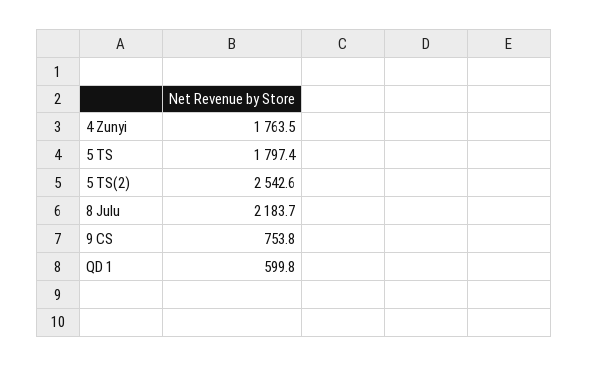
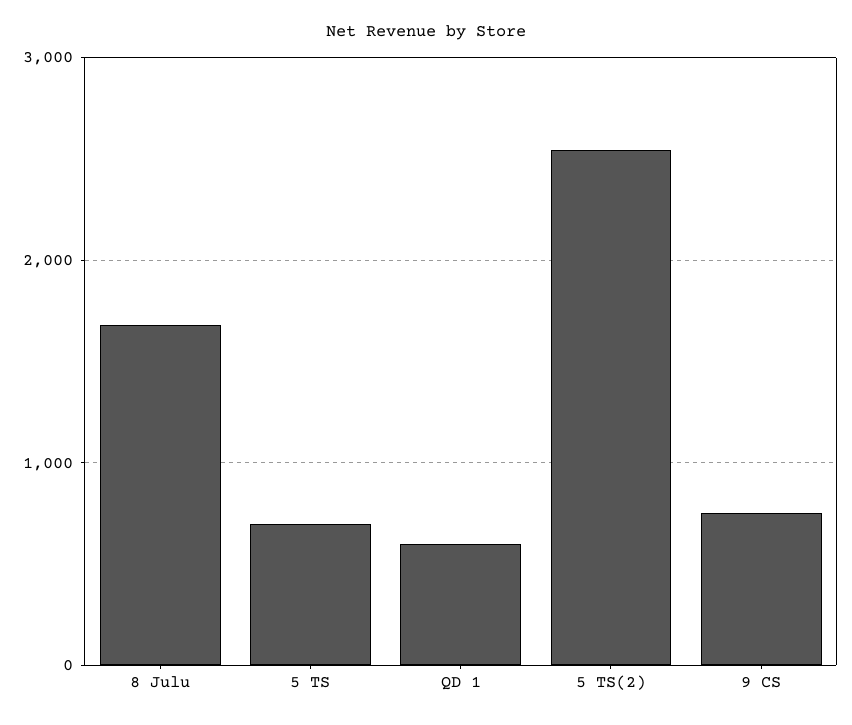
4 Zunyi: 1763.5 -> none
5 TS: 1797.4 -> 700
8 Julu: 2183.7 -> 1700

